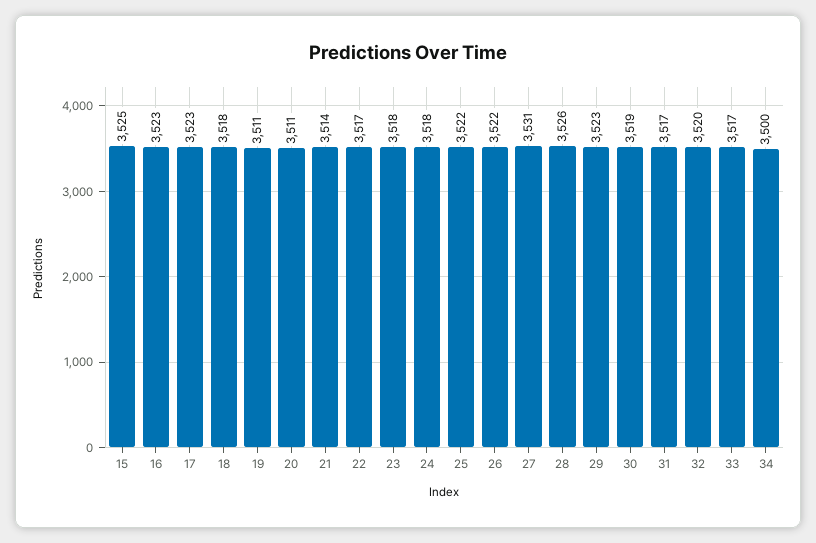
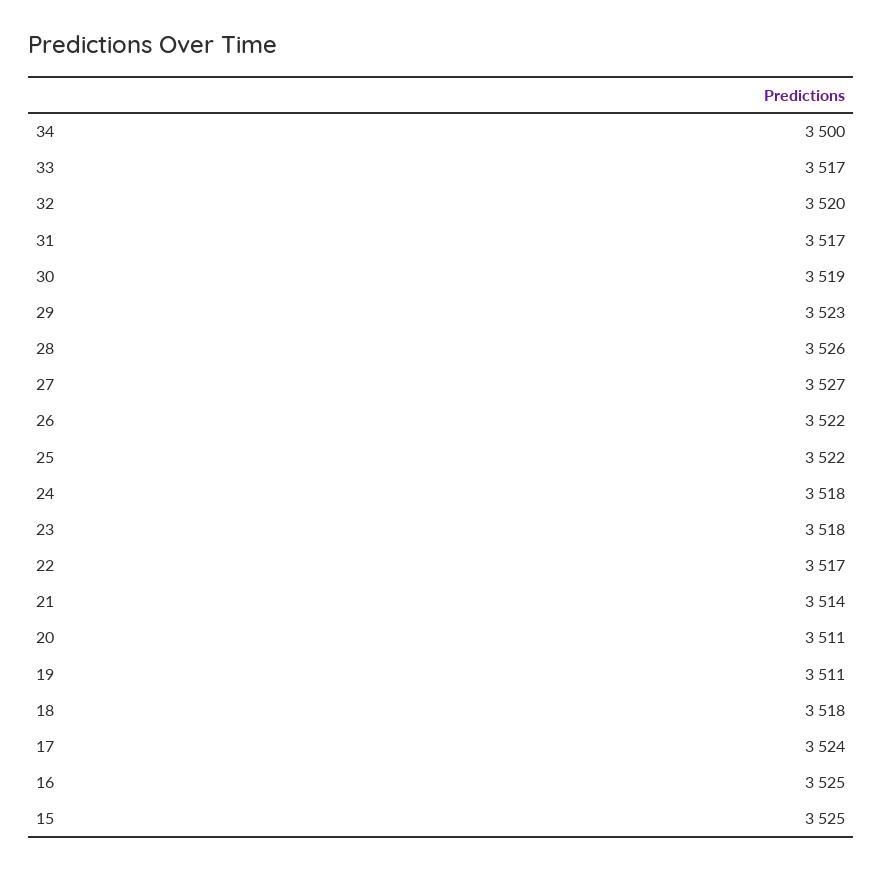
16: 3523 -> 3525
17: 3523 -> 3524
27: 3531 -> 3527

